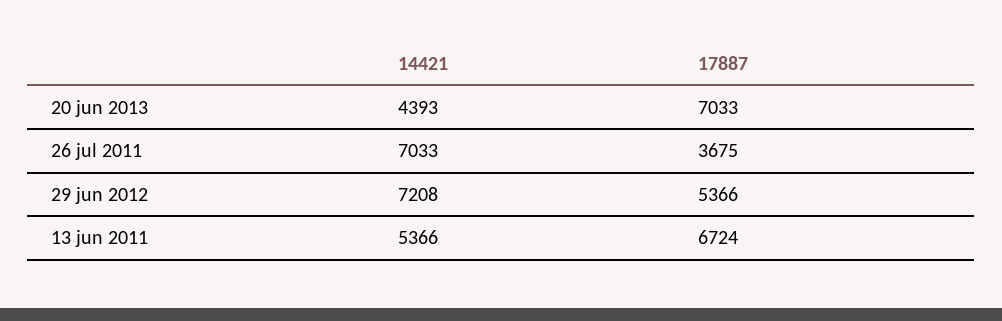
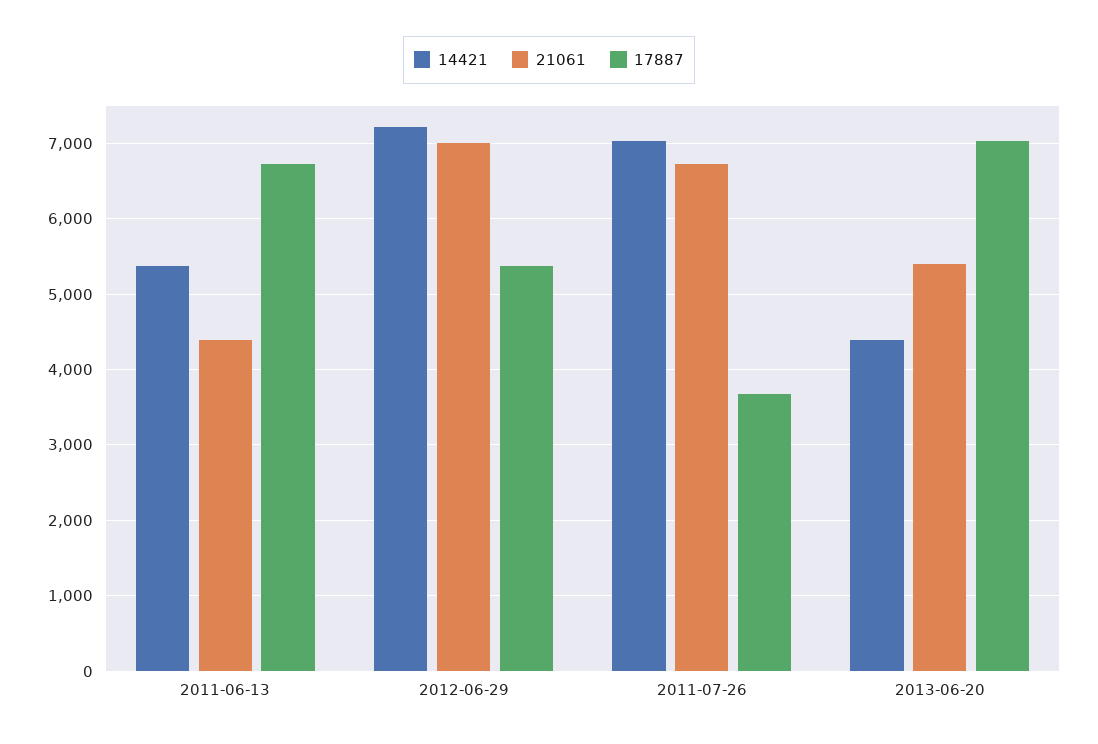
21061, 13 jun 2011: none -> 4400
21061, 29 jun 2012: none -> 7000
21061, 26 jul 2011: none -> 6700
21061, 20 jun 2013: none -> 5400

